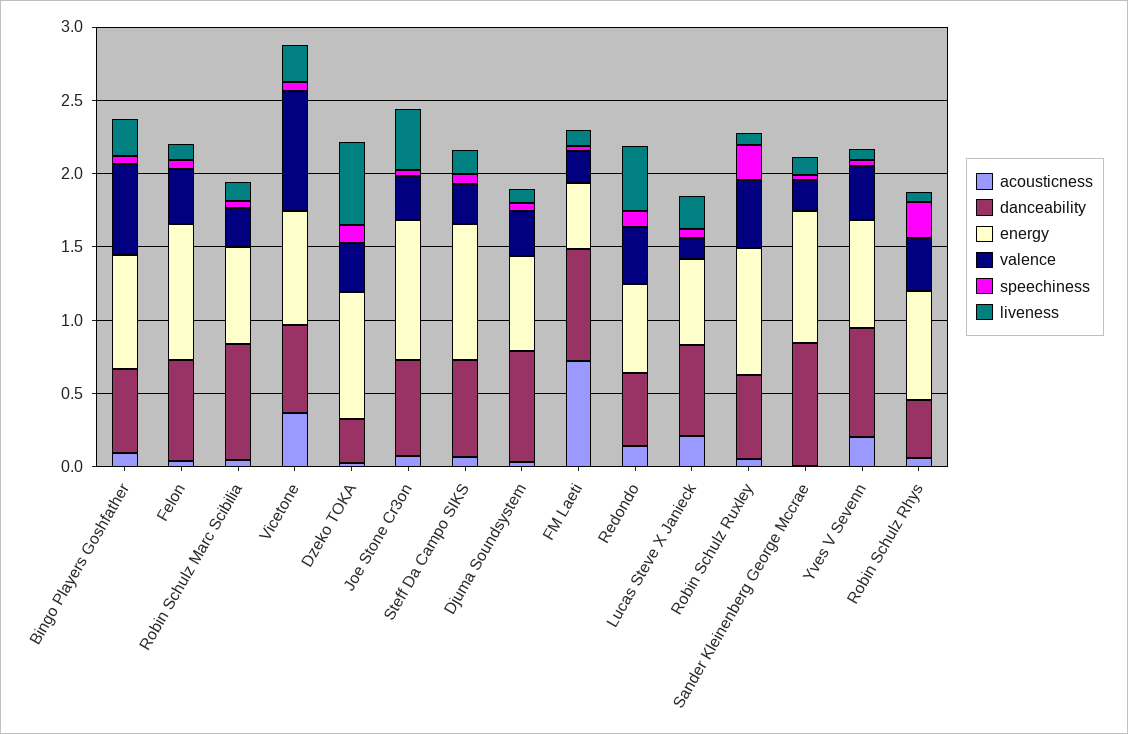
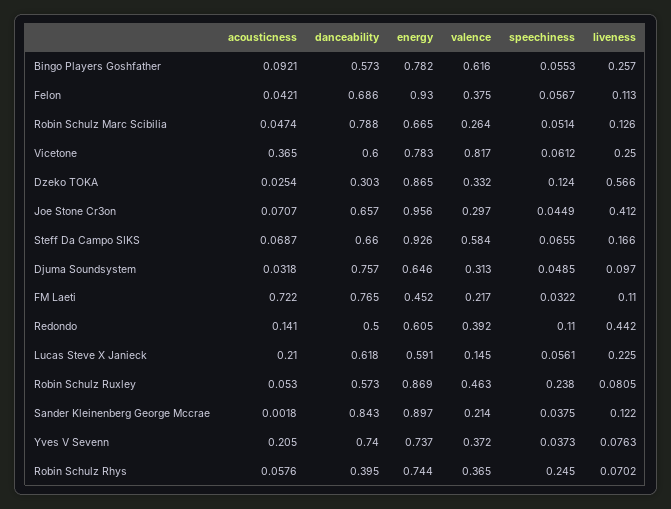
valence, Steff Da Campo SIKS: 0.3 -> 0.584

